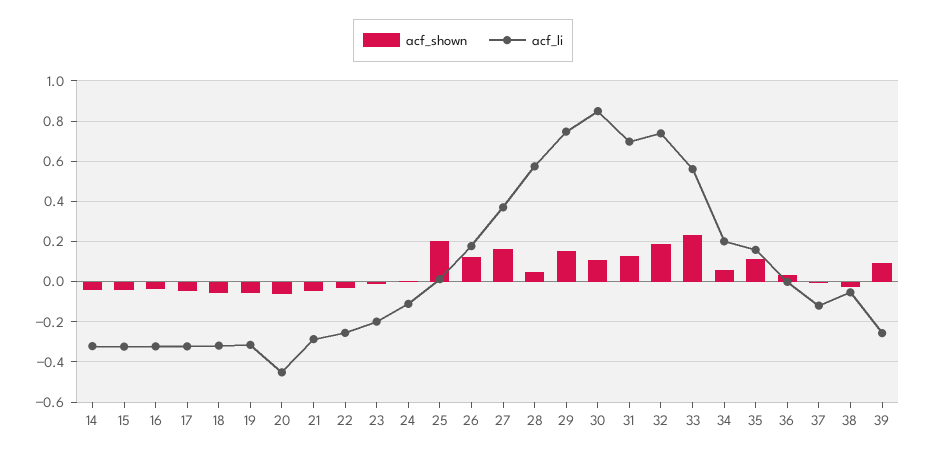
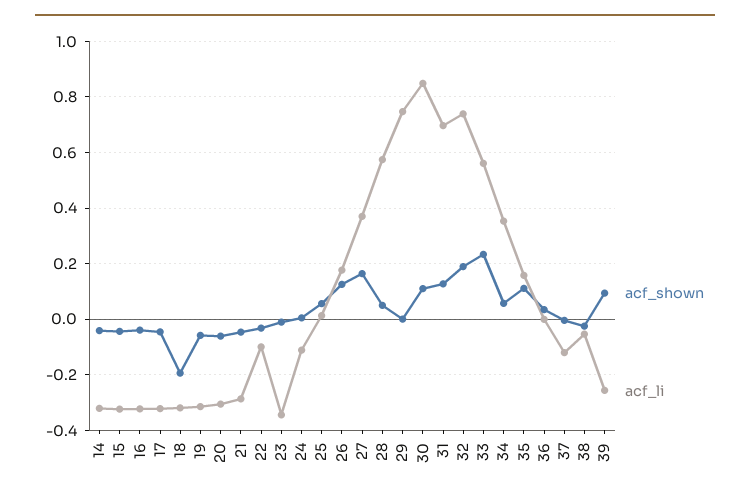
acf_shown, 18: -0.05 -> -0.2
acf_li, 20: -0.45 -> -0.3
acf_li, 22: -0.25 -> -0.1
acf_li, 23: -0.2 -> -0.35
acf_shown, 25: 0.2 -> 0.05
acf_shown, 29: 0.15 -> 0
acf_li, 34: 0.2 -> 0.35

